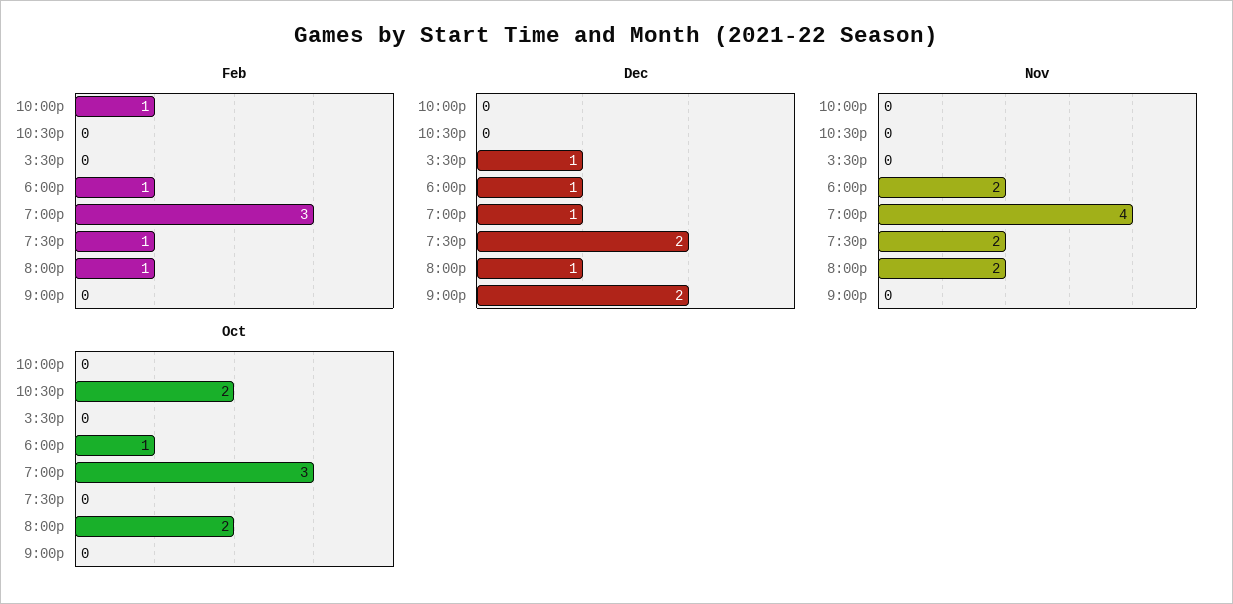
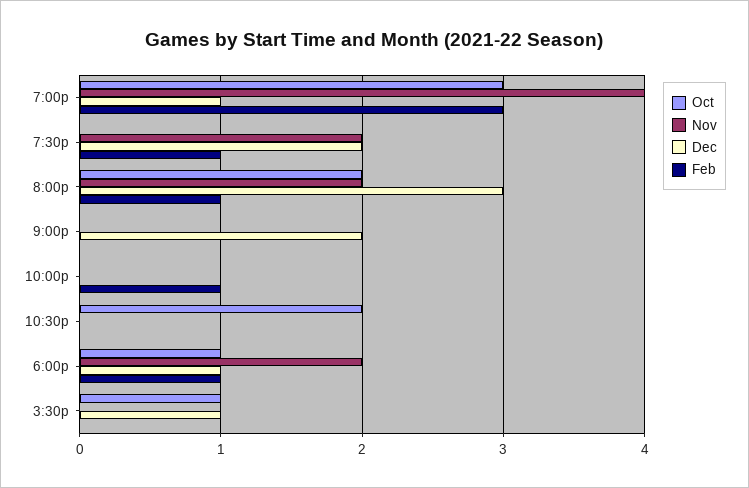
Dec, 8:00p: 1 -> 3
Oct, 3:30p: 0 -> 1

